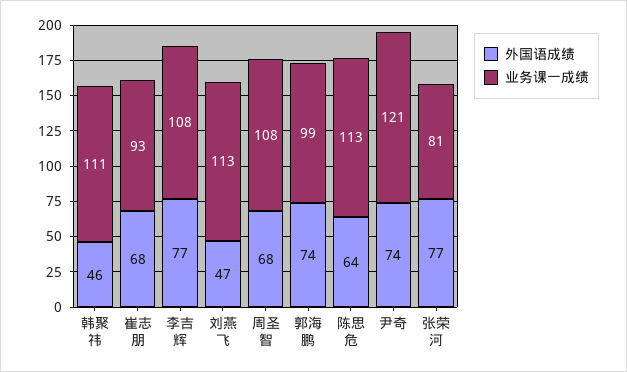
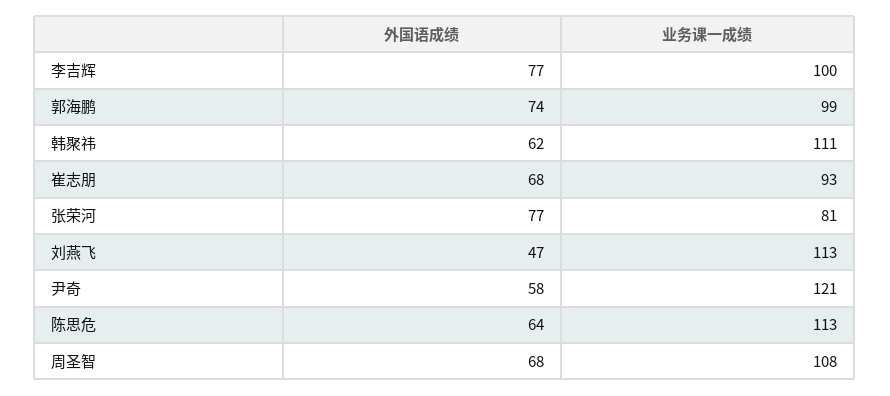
外国语成绩, 韩聚祎: 46 -> 62
业务课一成绩, 李吉辉: 108 -> 100
外国语成绩, 尹奇: 74 -> 58

